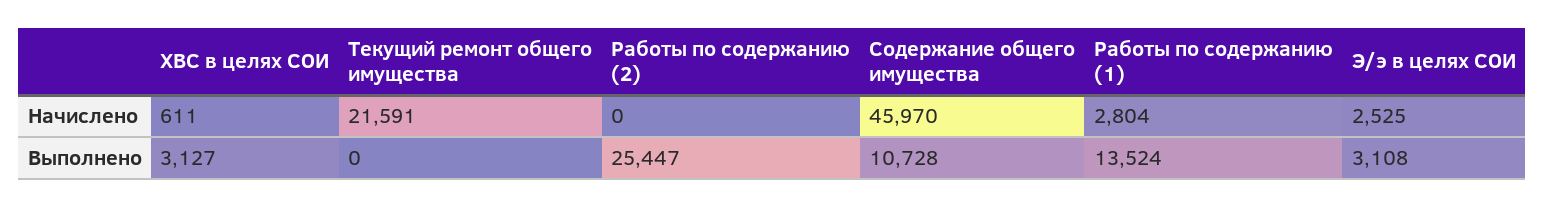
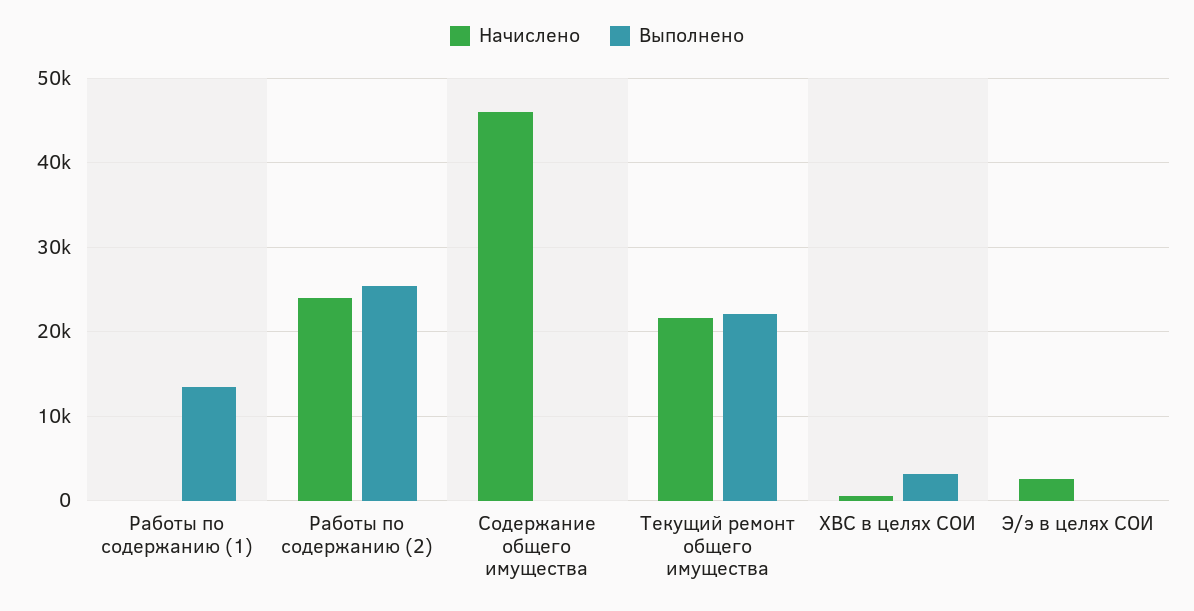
Начислено, Работы по содержанию (2): 0 -> 24000
Начислено, Работы по содержанию (1): 2804 -> 0
Выполнено, Текущий ремонт общего имущества: 0 -> 22000
Выполнено, Содержание общего имущества: 10728 -> 0
Выполнено, Э/э в целях СОИ: 3108 -> 0

